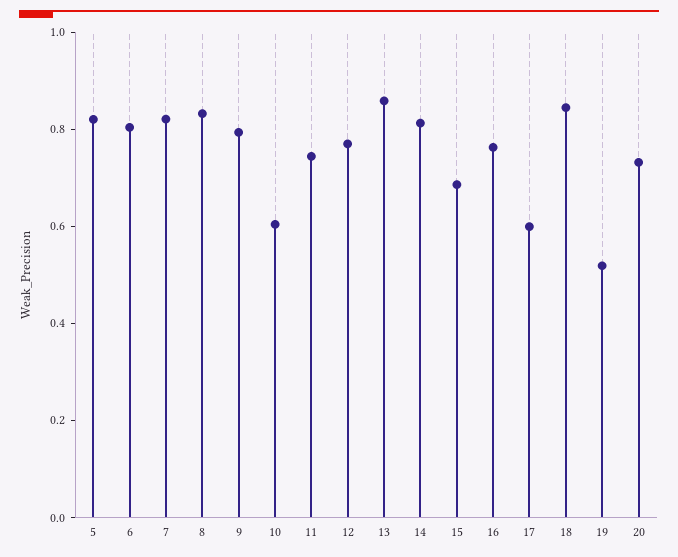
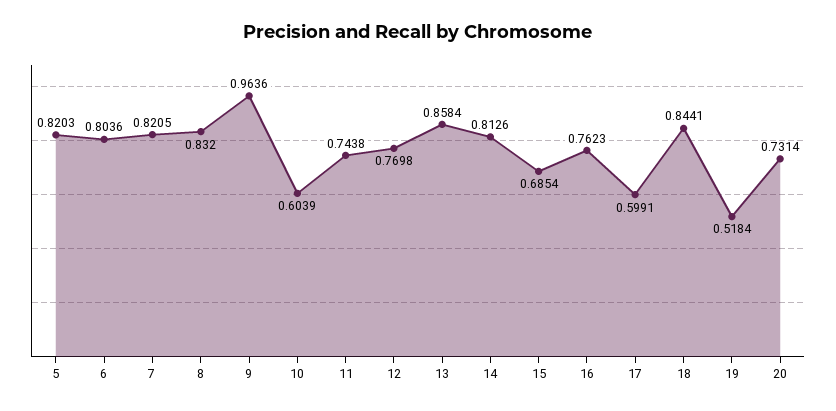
9: 0.8 -> 0.9636

